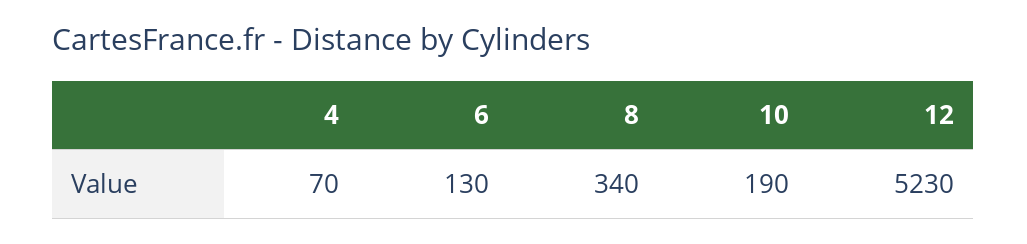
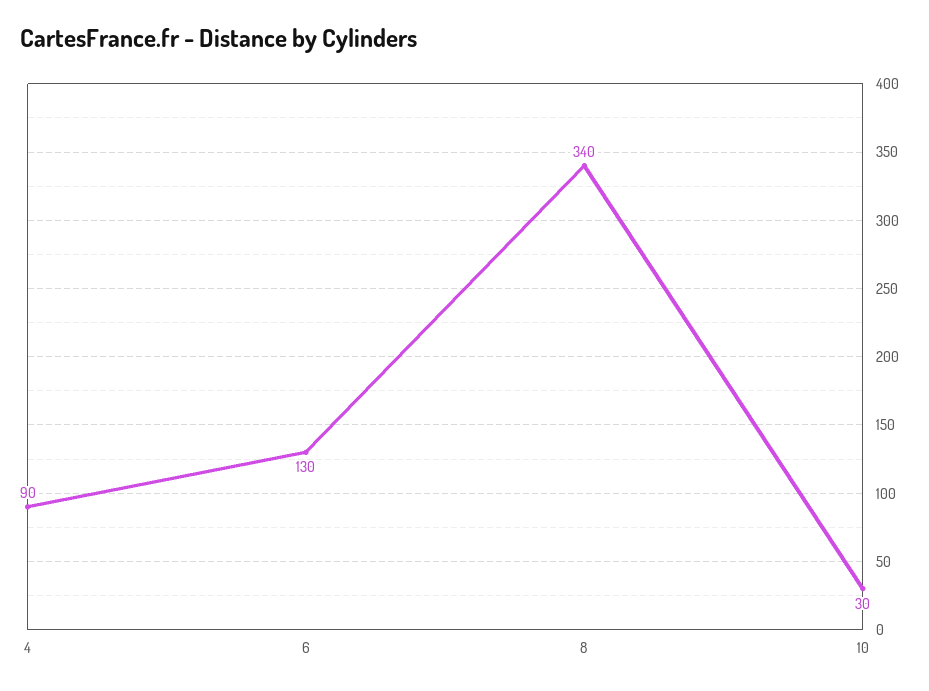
4: 70 -> 90
10: 190 -> 30
12: 5230 -> none

